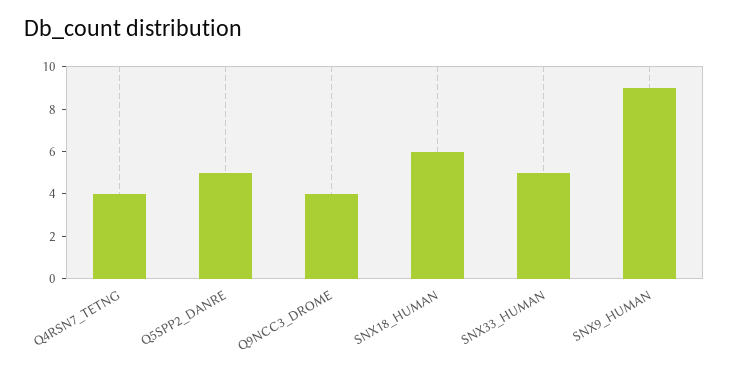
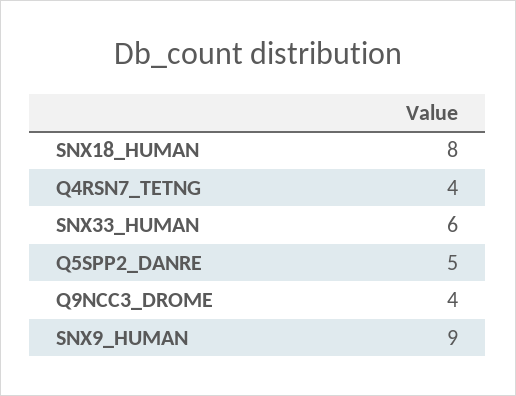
SNX18_HUMAN: 6 -> 8
SNX33_HUMAN: 5 -> 6

